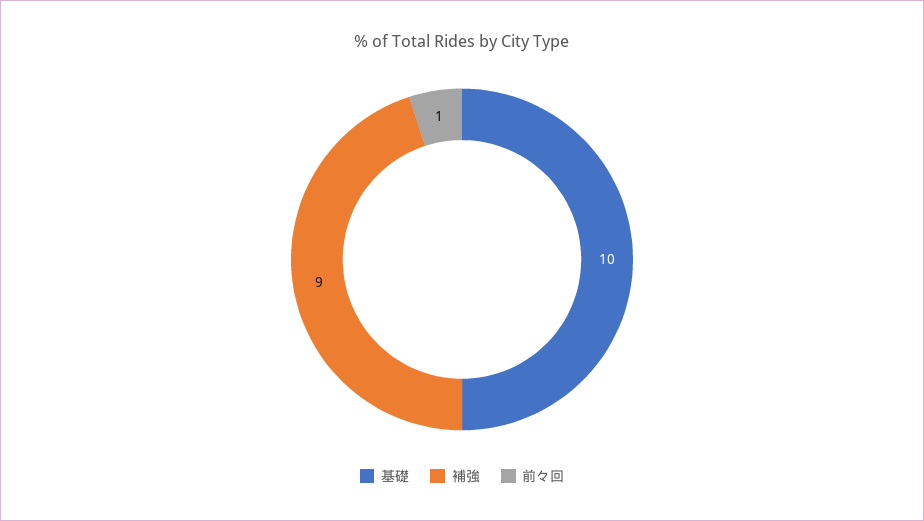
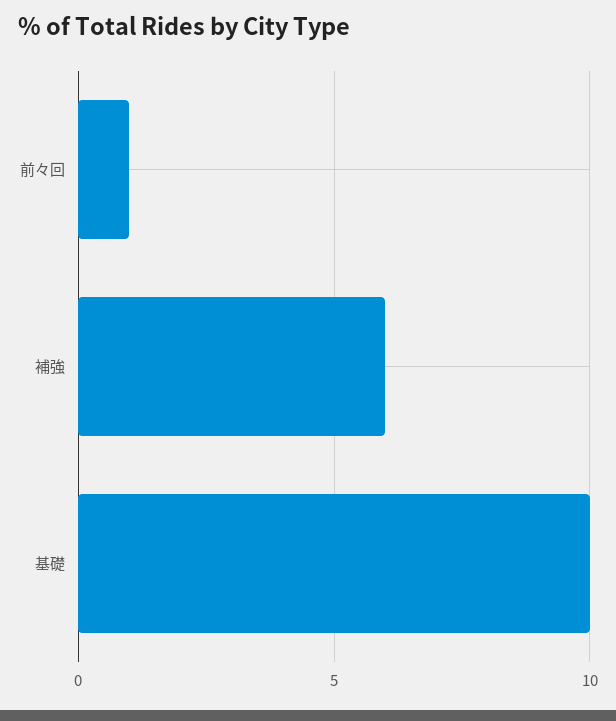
補強: 9 -> 6

